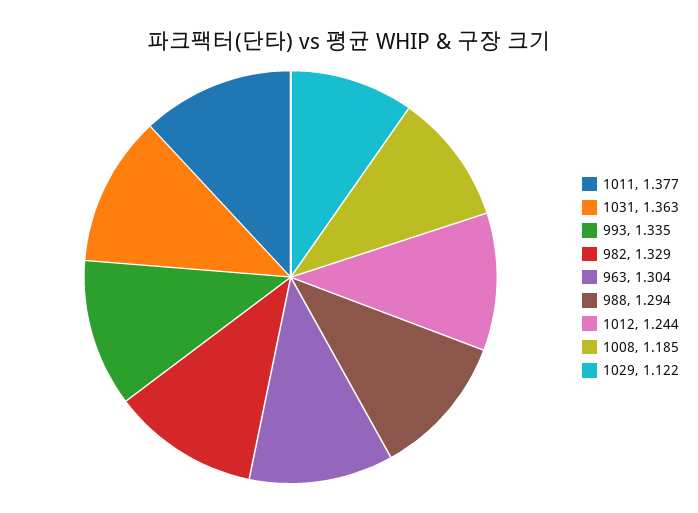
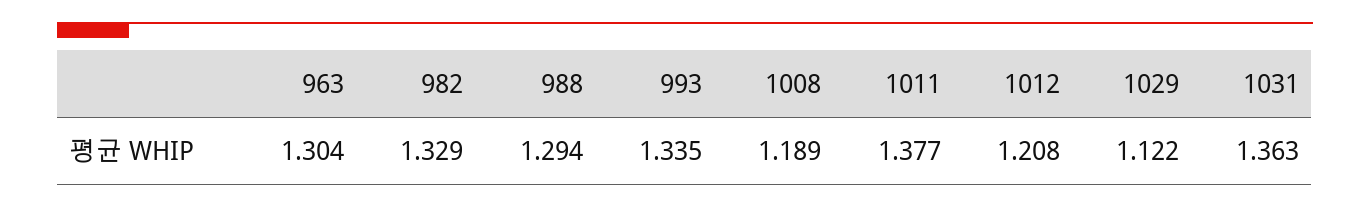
1012: 1.244 -> 1.208
1008: 1.185 -> 1.189

